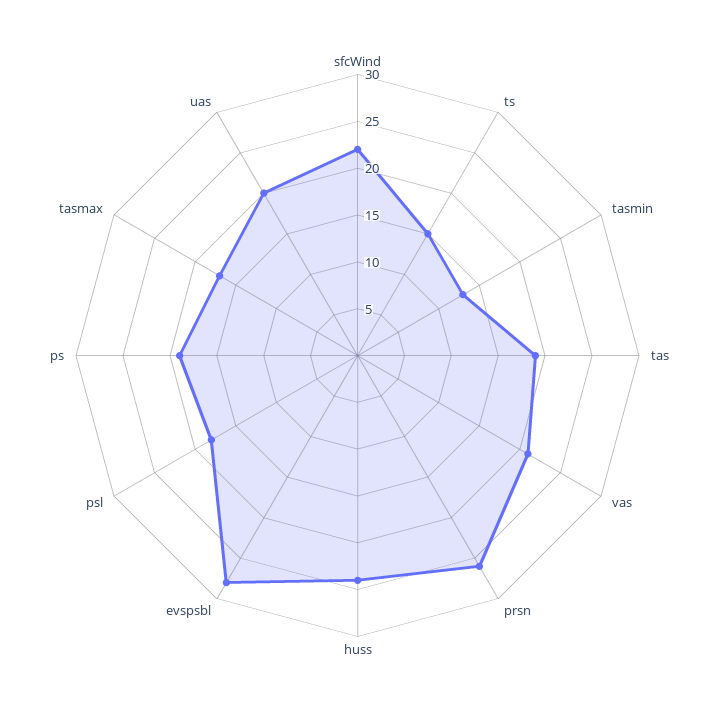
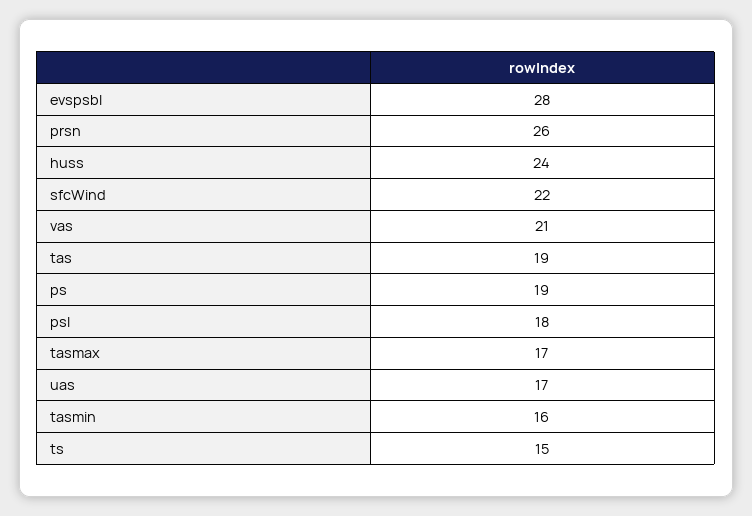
tasmin: 13 -> 16
uas: 20 -> 17

